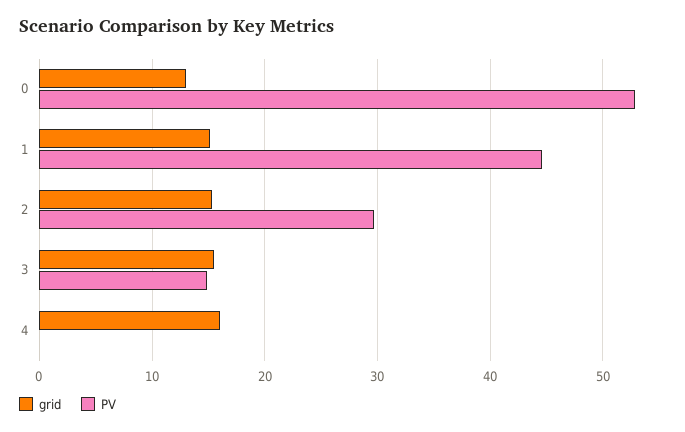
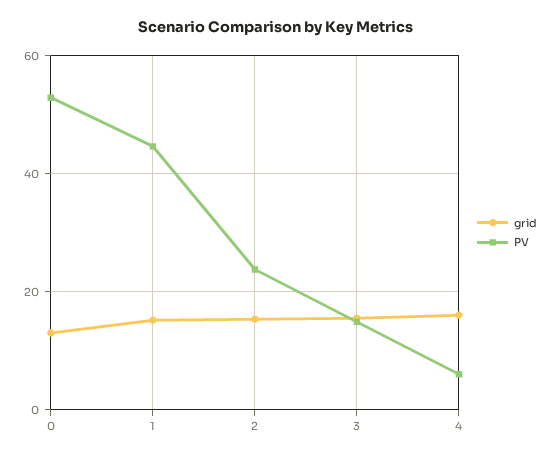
PV, 2: 30 -> 24
PV, 4: 0 -> 6

